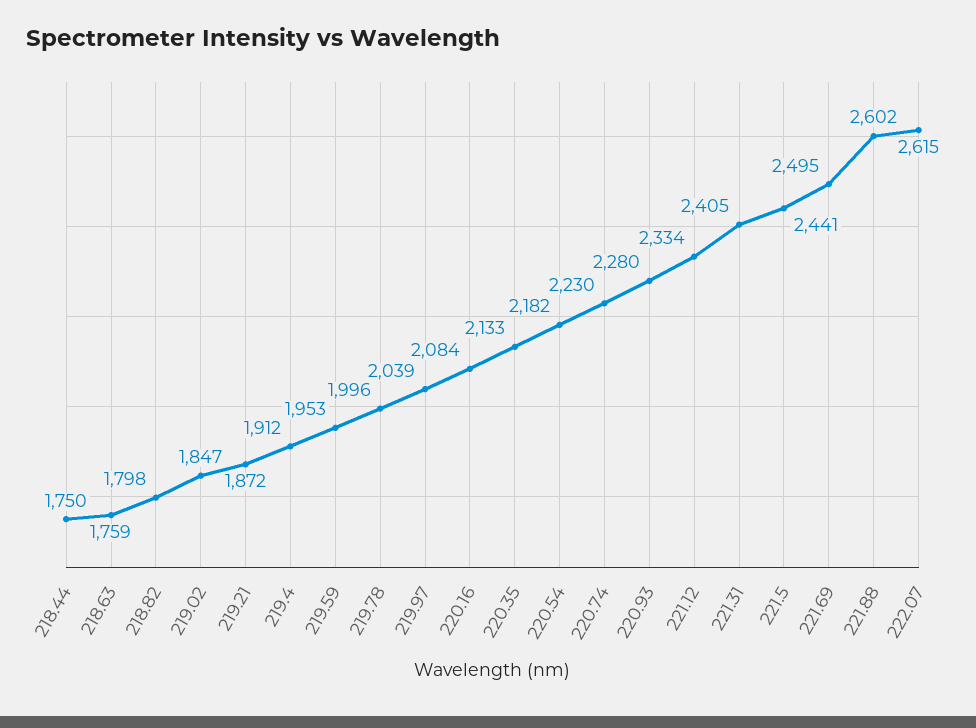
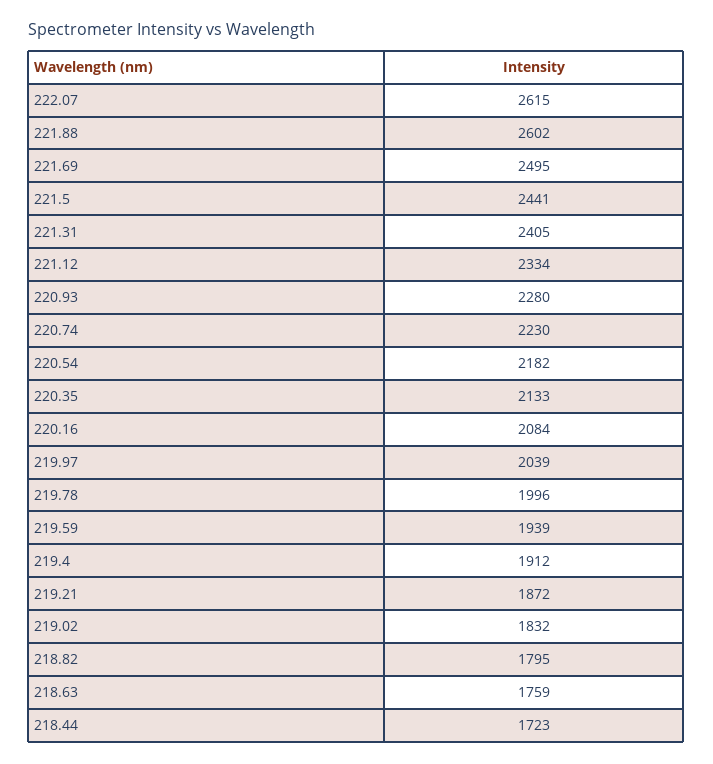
218.44: 1750 -> 1723
218.82: 1798 -> 1795
219.02: 1847 -> 1832
219.59: 1953 -> 1939

